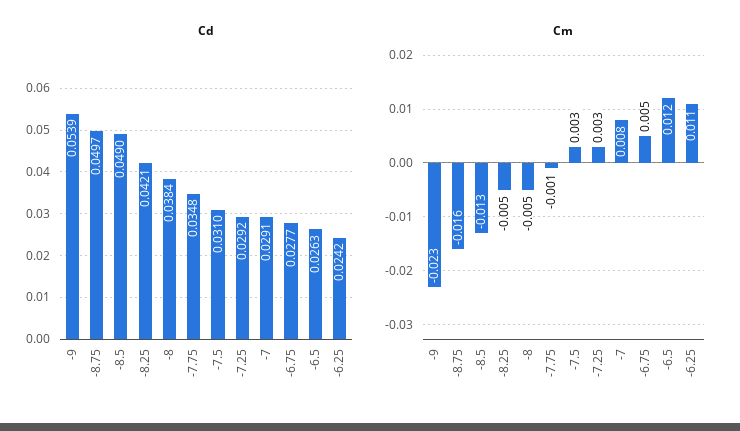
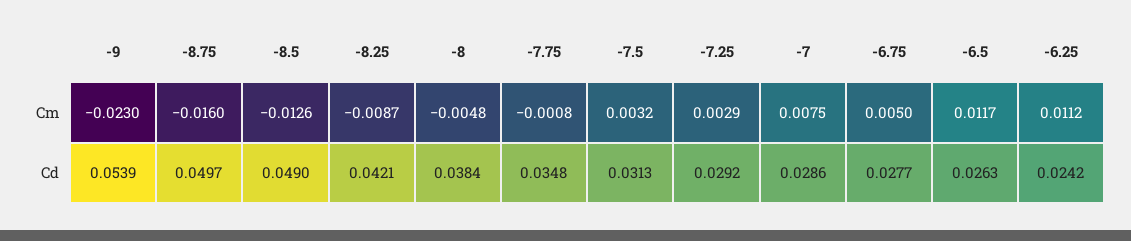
Cd, -7.5: 0.031 -> 0.0313
Cd, -7: 0.0291 -> 0.0286
Cm, -8.25: -0.005 -> -0.0087

